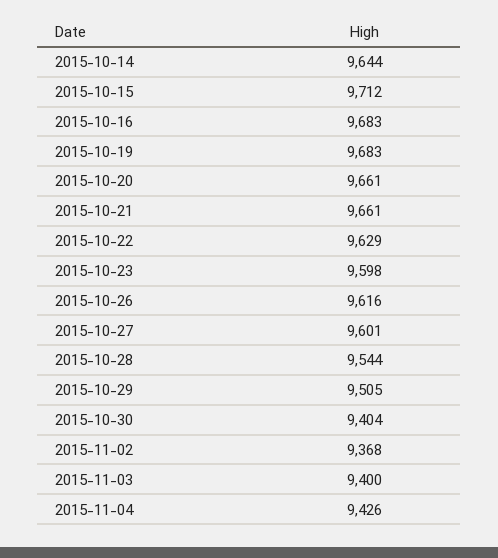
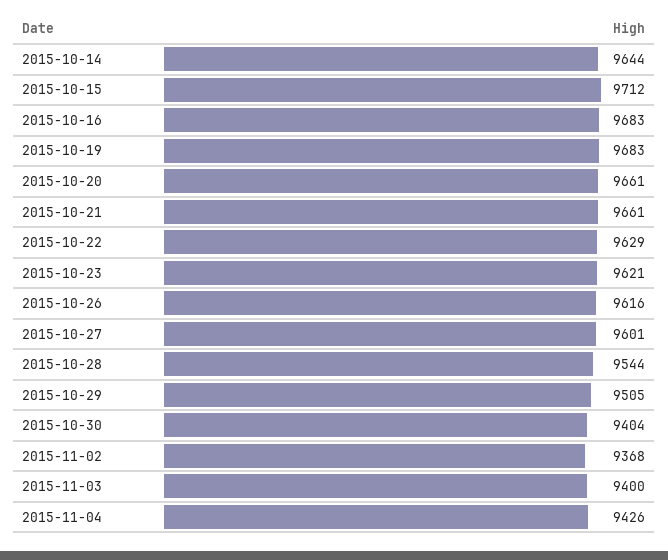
2015-10-23: 9598 -> 9621

